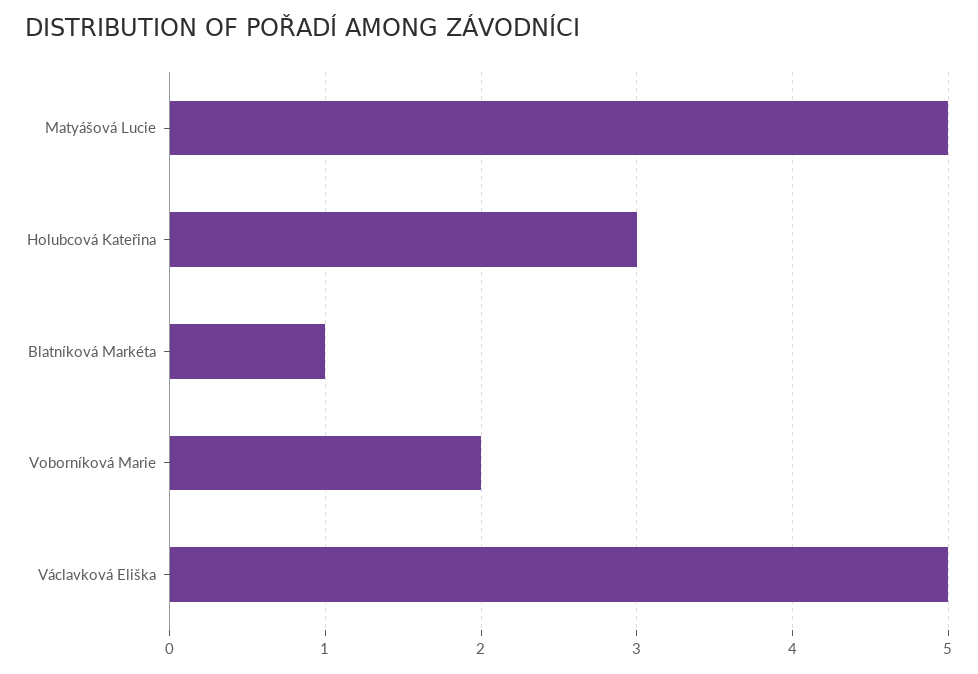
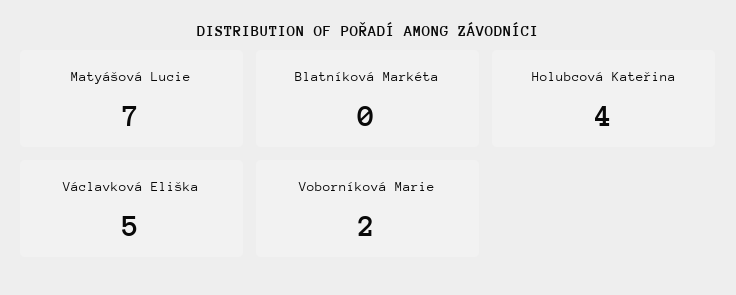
Matyášová Lucie: 5 -> 7
Holubcová Kateřina: 3 -> 4
Blatníková Markéta: 1 -> 0

